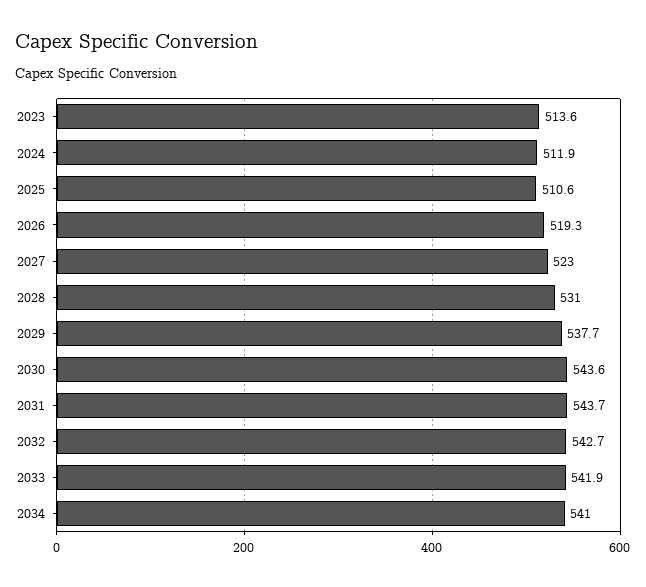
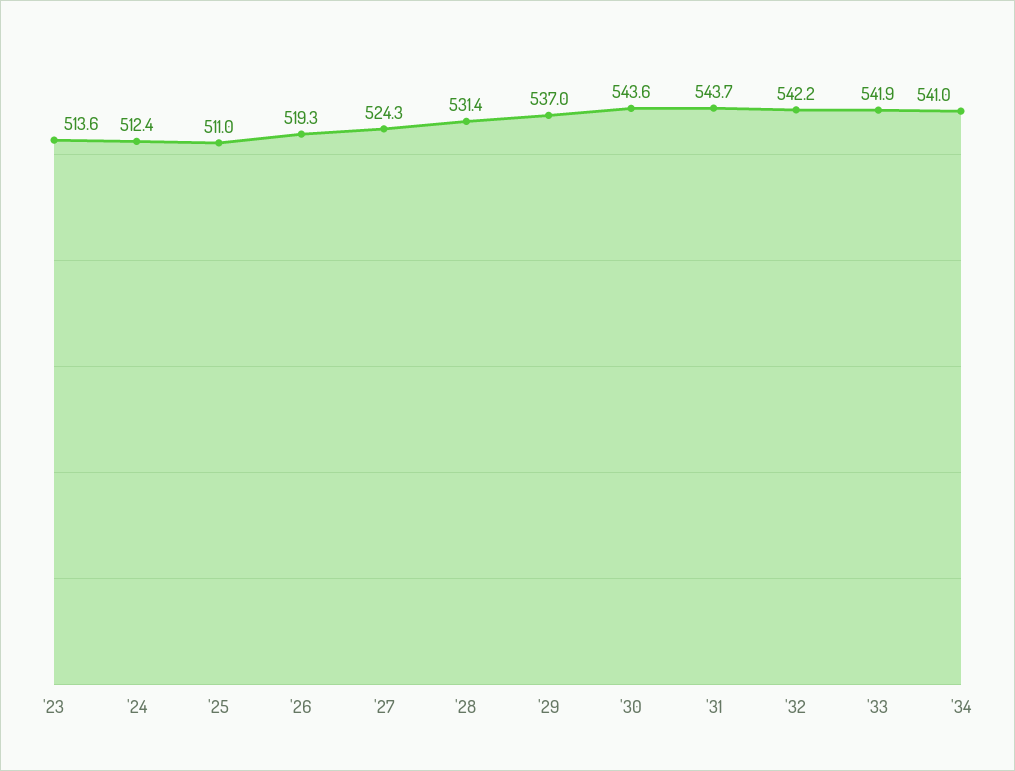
2024: 511.9 -> 512.4
2025: 510.6 -> 511
2027: 523 -> 524.3
2028: 531 -> 531.4
2029: 537.7 -> 537
2032: 542.7 -> 542.2

